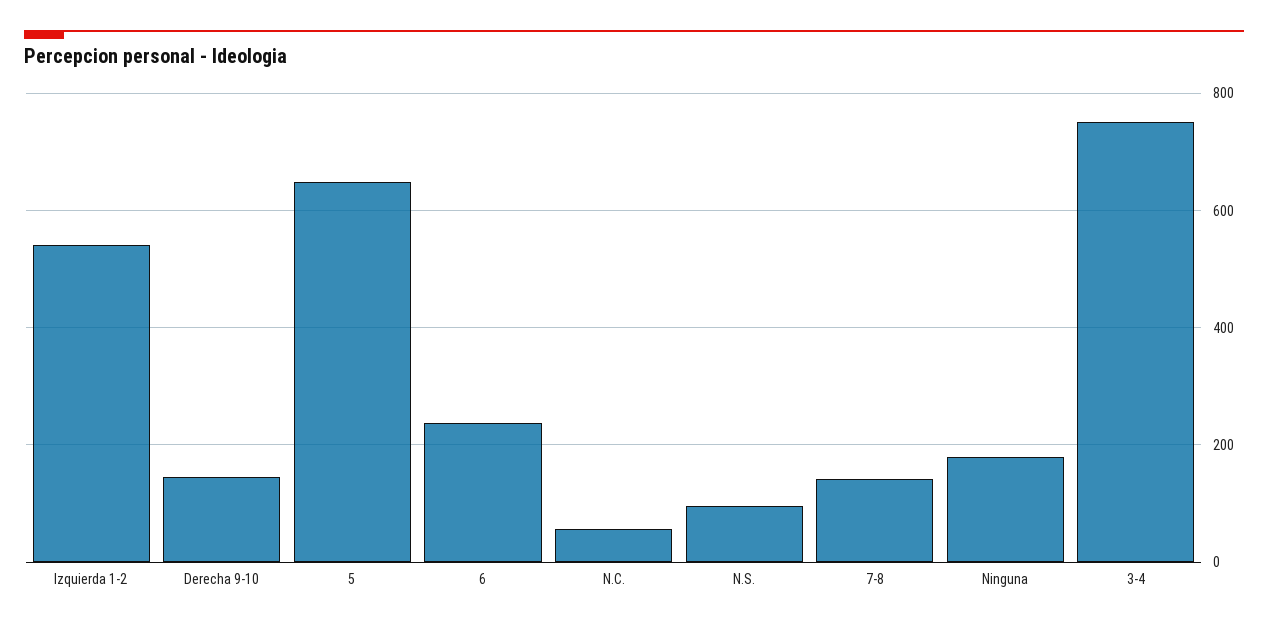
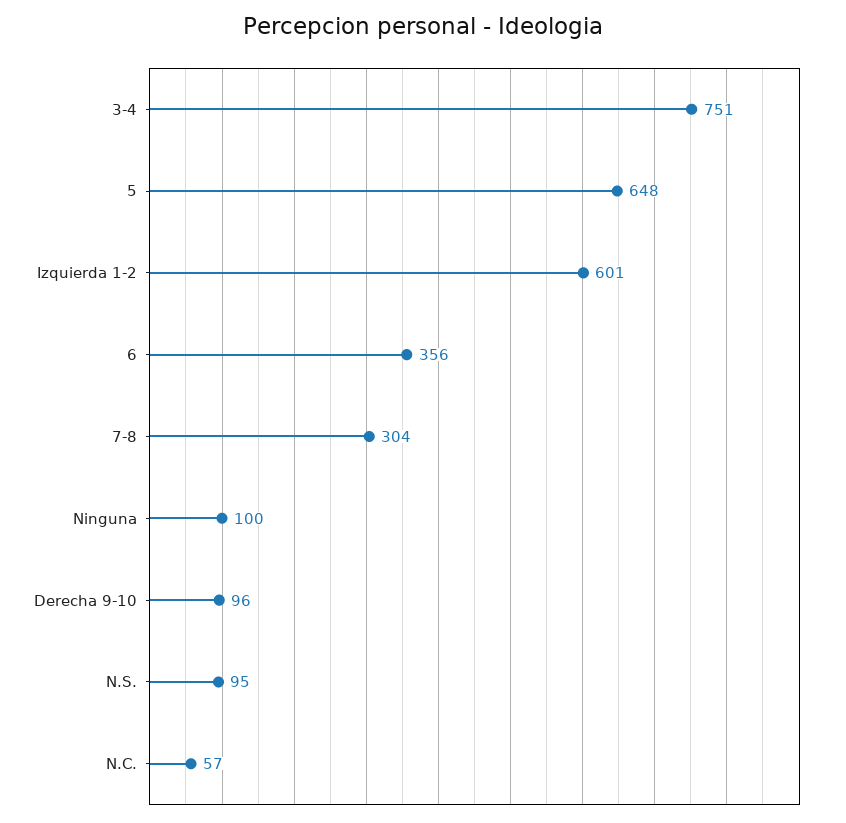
Izquierda 1-2: 540 -> 601
Derecha 9-10: 140 -> 96
6: 240 -> 356
7-8: 140 -> 304
Ninguna: 180 -> 100

